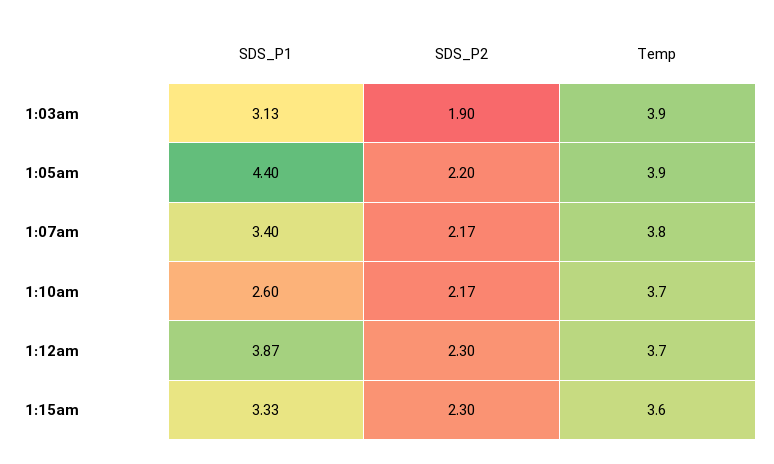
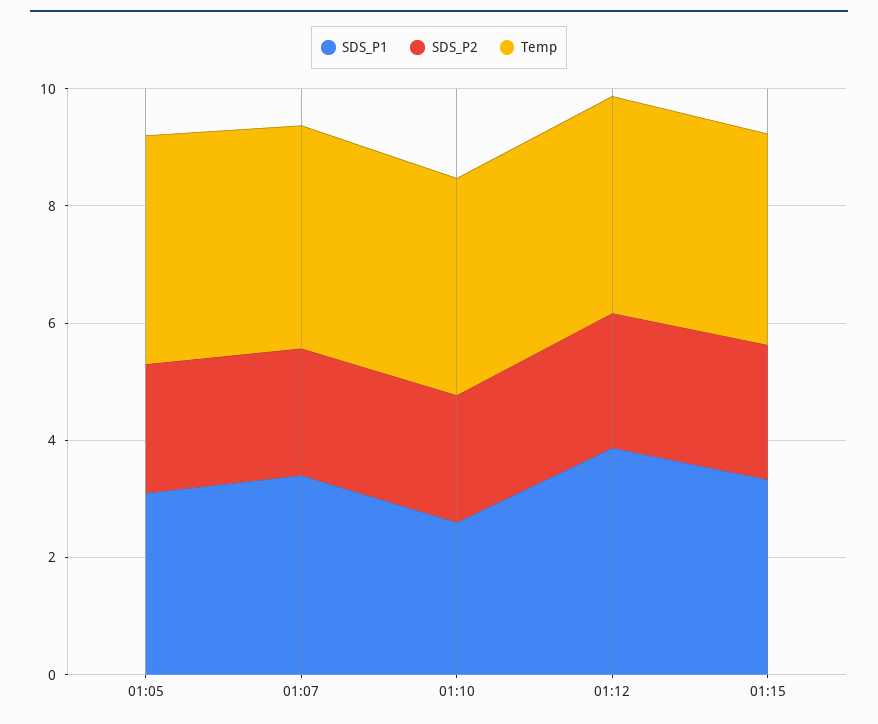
SDS_P1, 1:03am: 3.13 -> none
SDS_P2, 1:03am: 1.9 -> none
Temp, 1:03am: 3.9 -> none
SDS_P1, 1:05am: 4.4 -> 3

